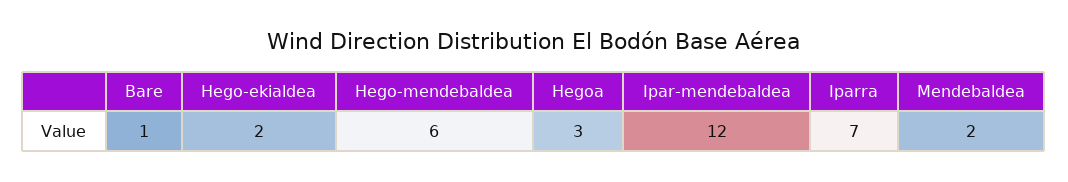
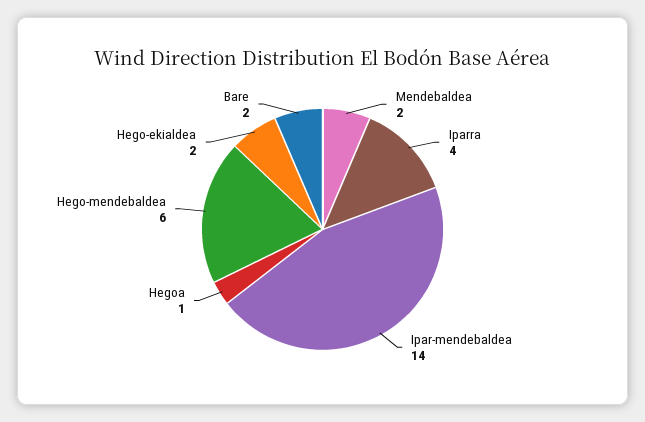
Bare: 1 -> 2
Hegoa: 3 -> 1
Ipar-mendebaldea: 12 -> 14
Iparra: 7 -> 4

